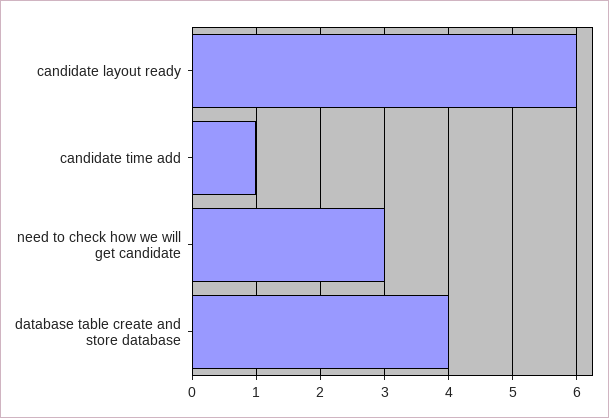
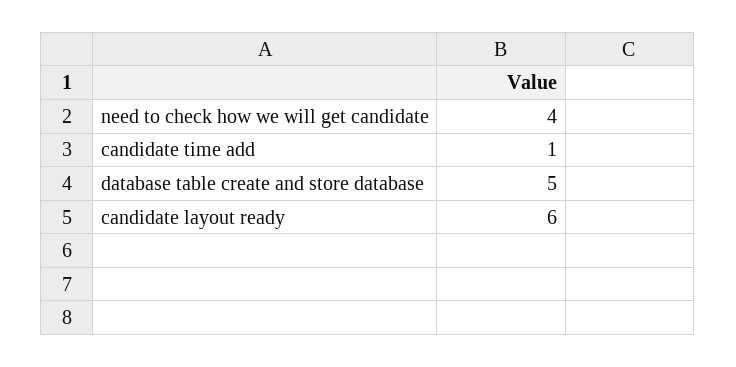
need to check how we will get candidate: 3 -> 4
database table create and store database: 4 -> 5

